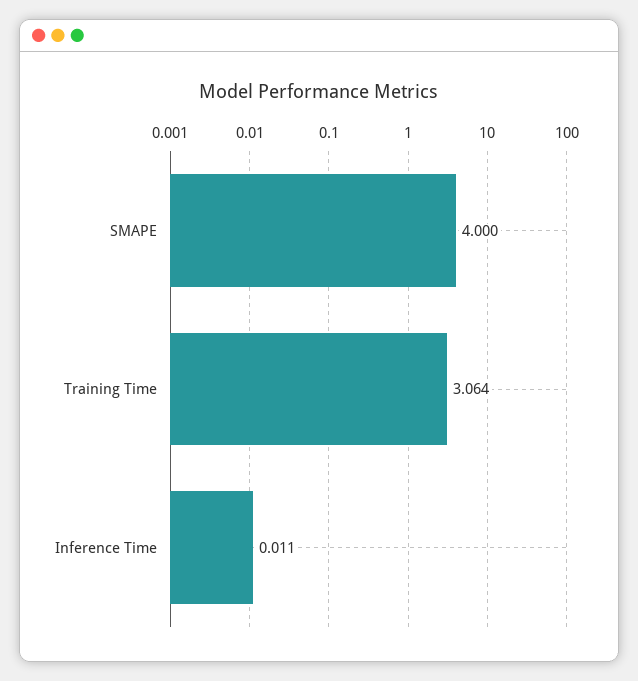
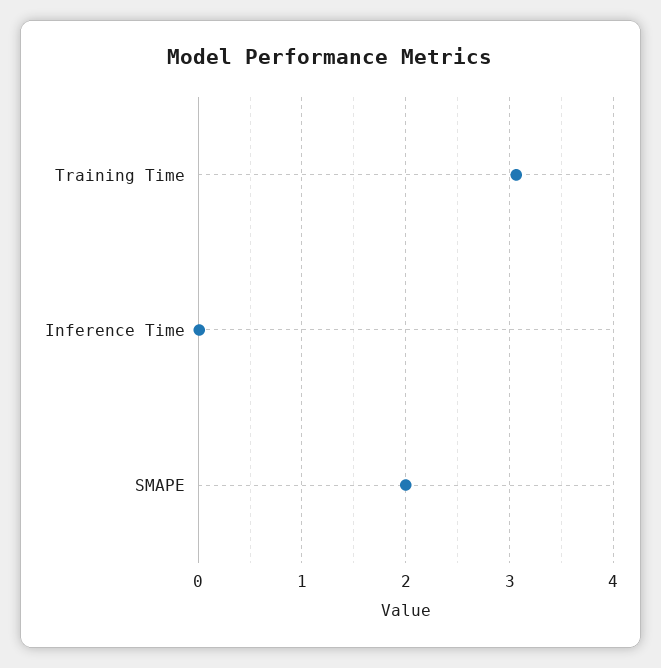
SMAPE: 4 -> 2

